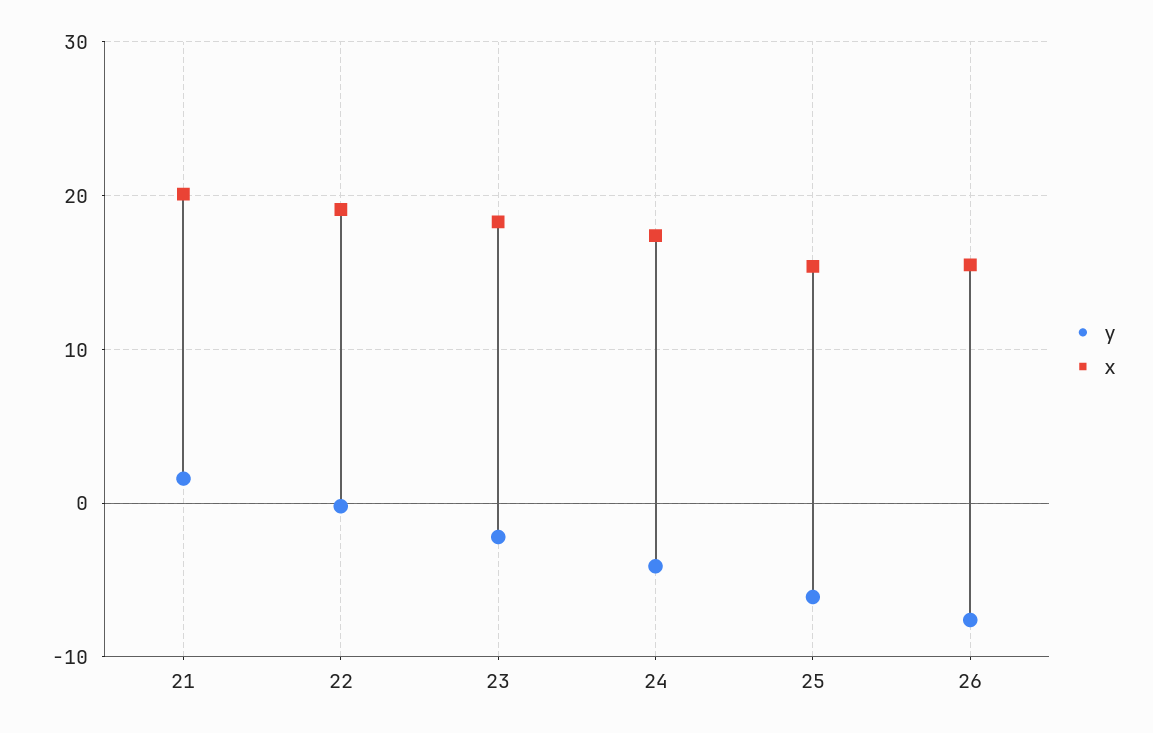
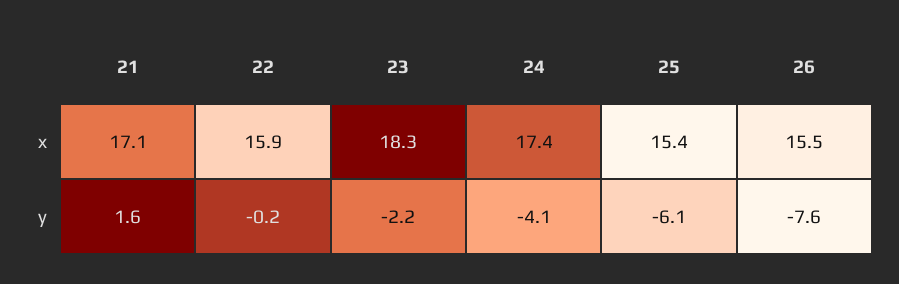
x, 21: 20 -> 17.1
x, 22: 19 -> 15.9

